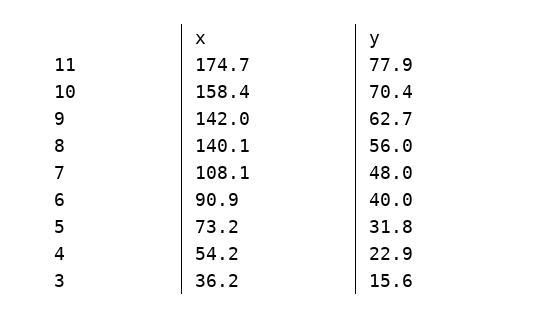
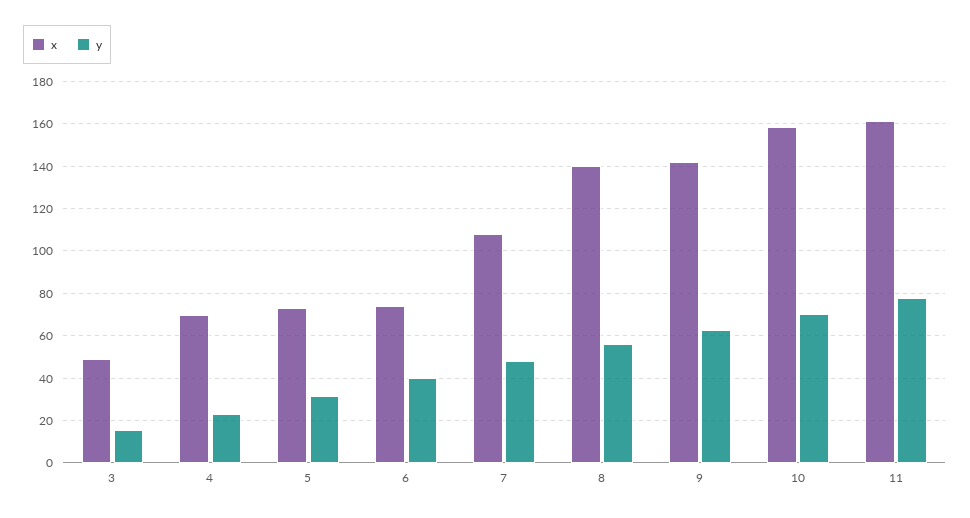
x, 11: 174.7 -> 160
x, 6: 90.9 -> 75
x, 4: 54.2 -> 70
x, 3: 36.2 -> 50

